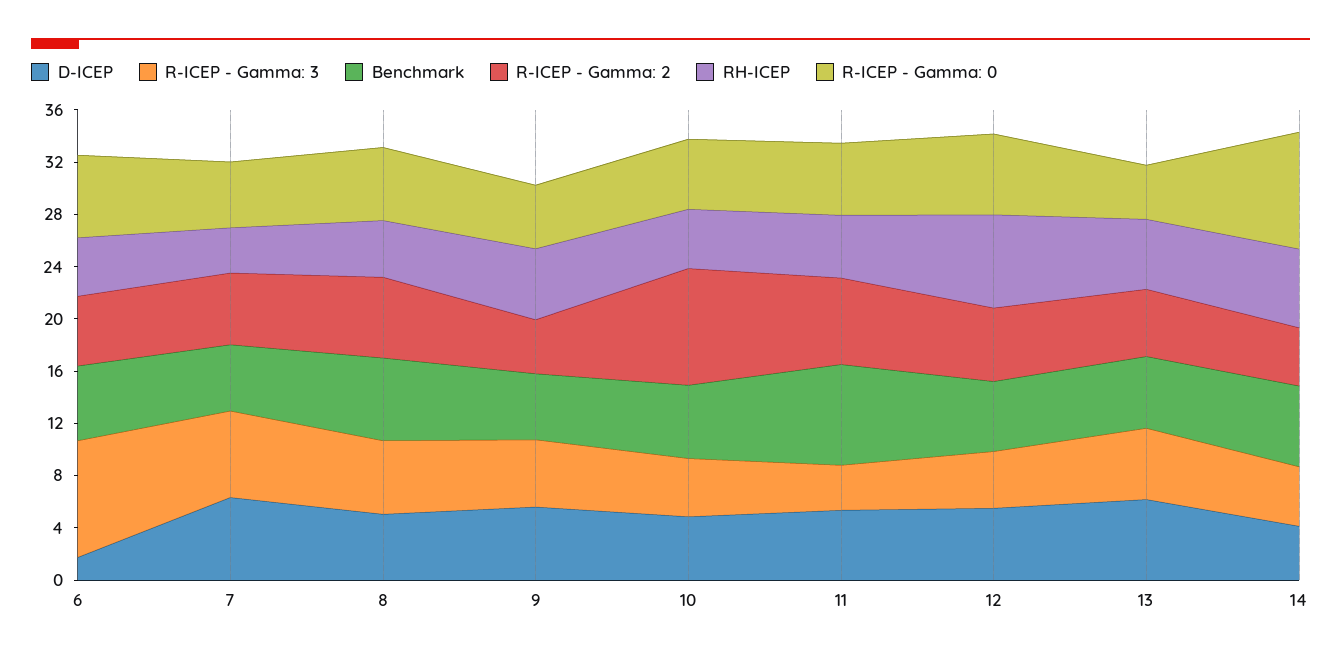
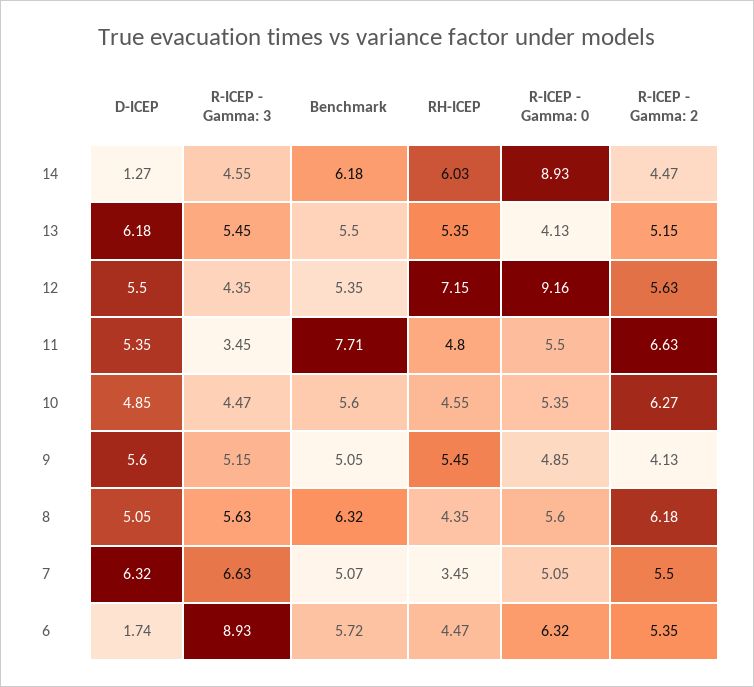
R-ICEP - Gamma: 2, 10: 9 -> 6.27
R-ICEP - Gamma: 0, 12: 6 -> 9.16
D-ICEP, 14: 4 -> 1.27

